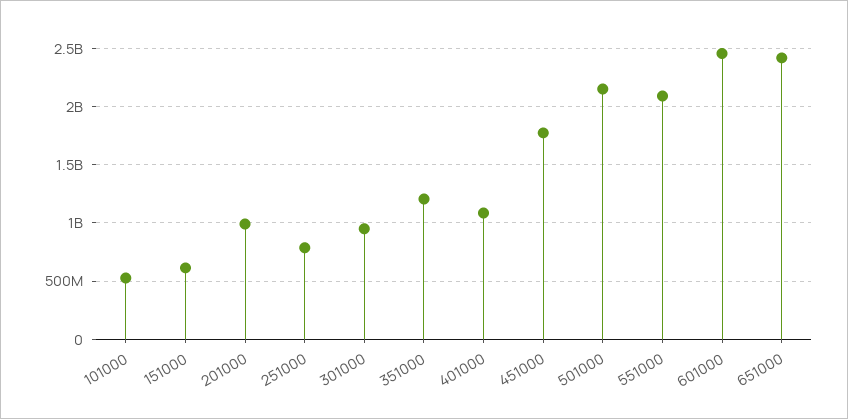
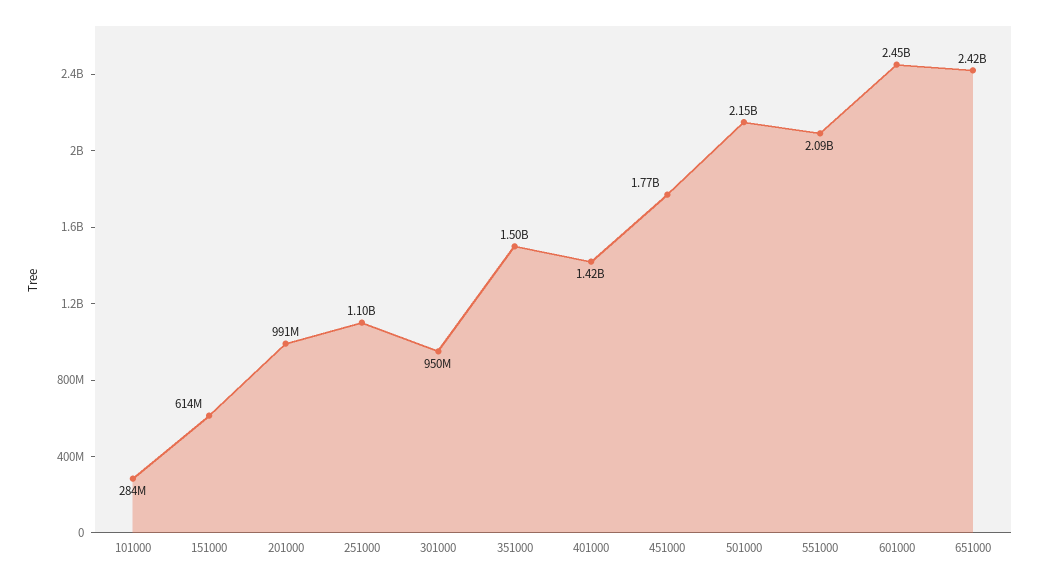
101000: 500000000 -> 284000000
251000: 800000000 -> 1100000000
351000: 1200000000 -> 1500000000
401000: 1100000000 -> 1420000000

